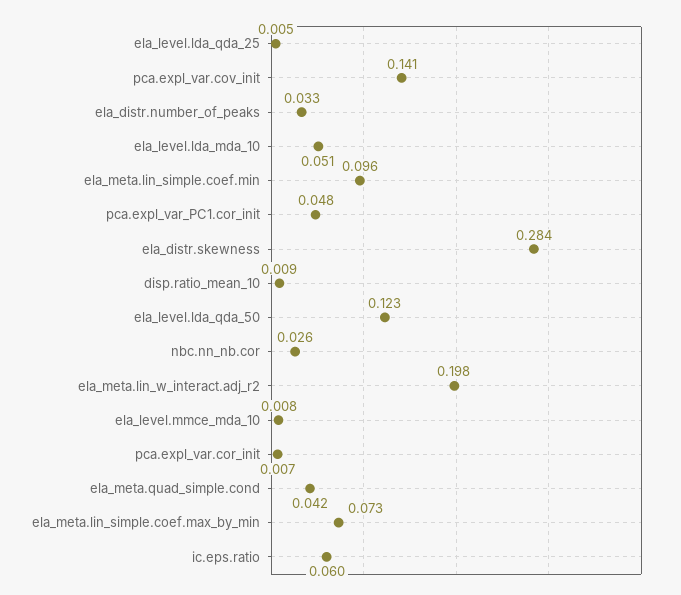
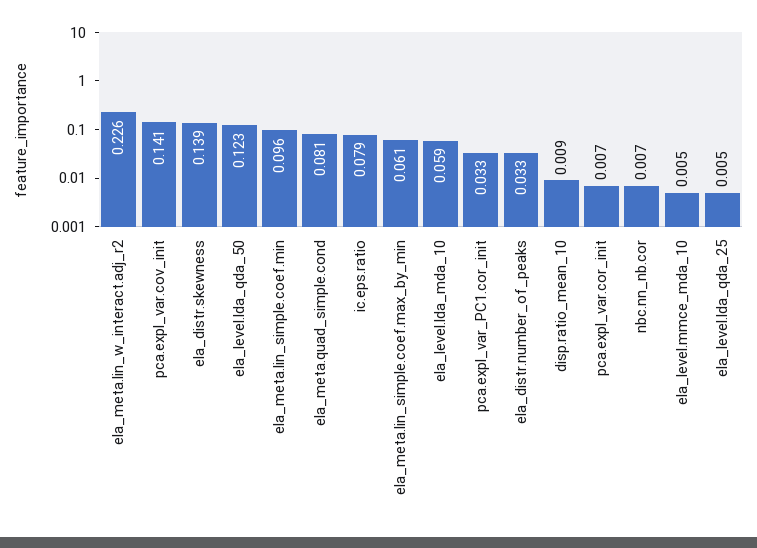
ela_level.lda_mda_10: 0.051 -> 0.059
pca.expl_var_PC1.cor_init: 0.048 -> 0.033
ela_distr.skewness: 0.284 -> 0.139
nbc.nn_nb.cor: 0.026 -> 0.007
ela_meta.lin_w_interact.adj_r2: 0.198 -> 0.226
ela_level.mmce_mda_10: 0.008 -> 0.005
ela_meta.quad_simple.cond: 0.042 -> 0.081
ela_meta.lin_simple.coef.max_by_min: 0.073 -> 0.061
ic.eps.ratio: 0.06 -> 0.079

